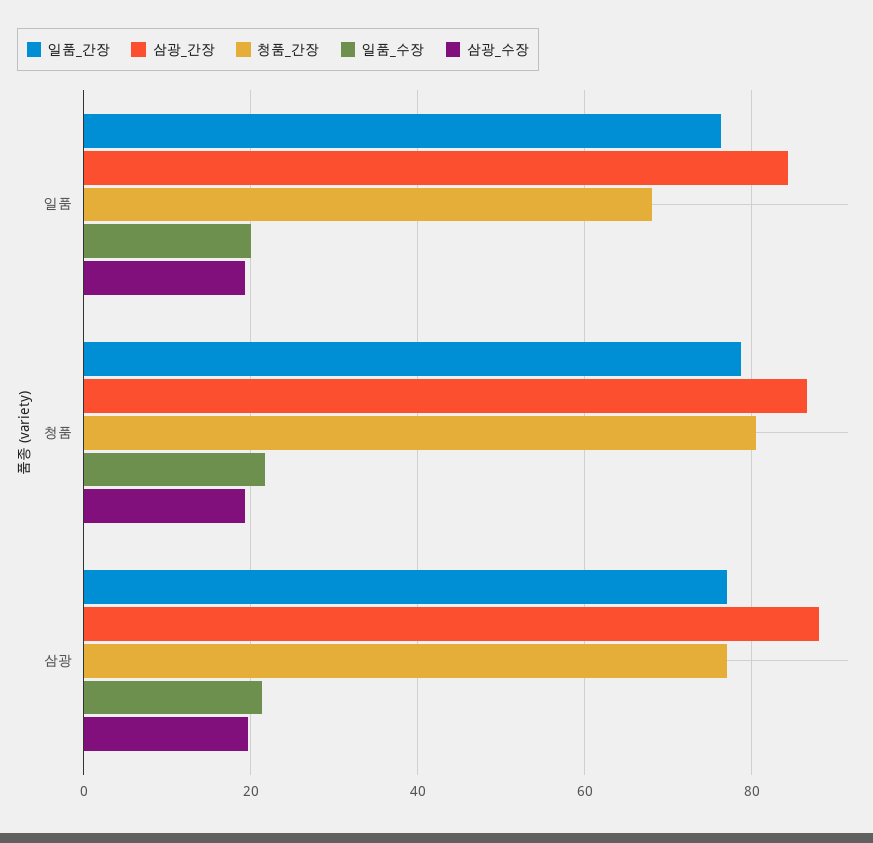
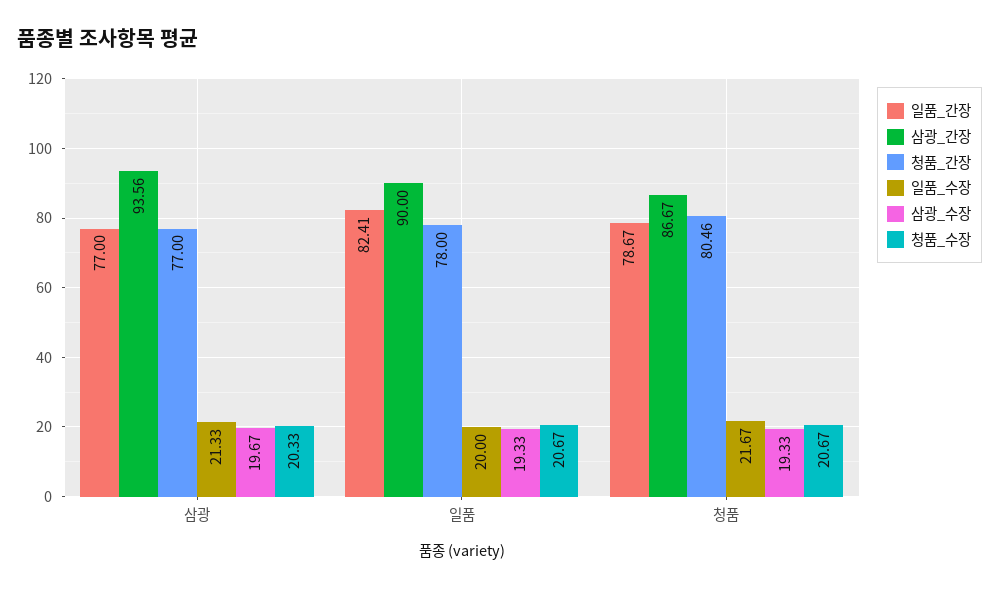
일품_간장, 일품: 76 -> 82.41
삼광_간장, 일품: 84 -> 90
청품_간장, 일품: 68 -> 78
삼광_간장, 삼광: 88 -> 93.56
청품_수장, 삼광: none -> 20.33
청품_수장, 일품: none -> 20.67
청품_수장, 청품: none -> 20.67

